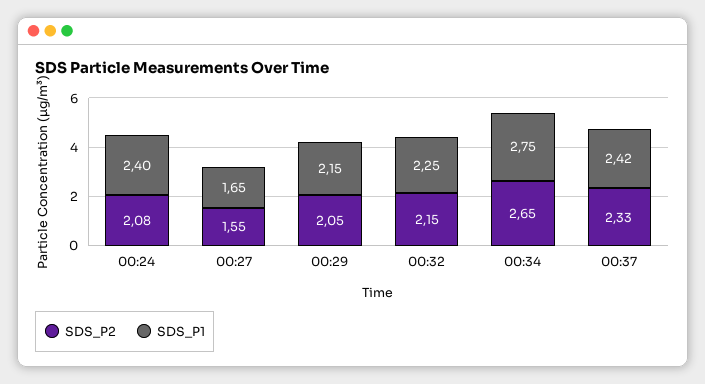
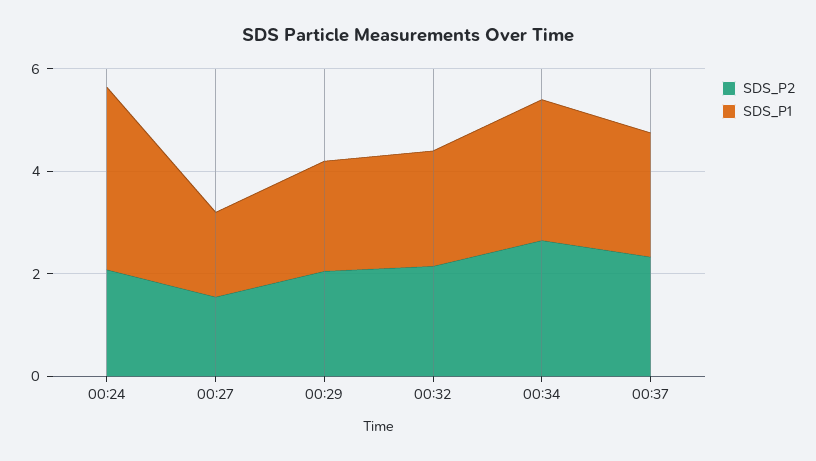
SDS_P1, 00:24: 2.4 -> 3.5

